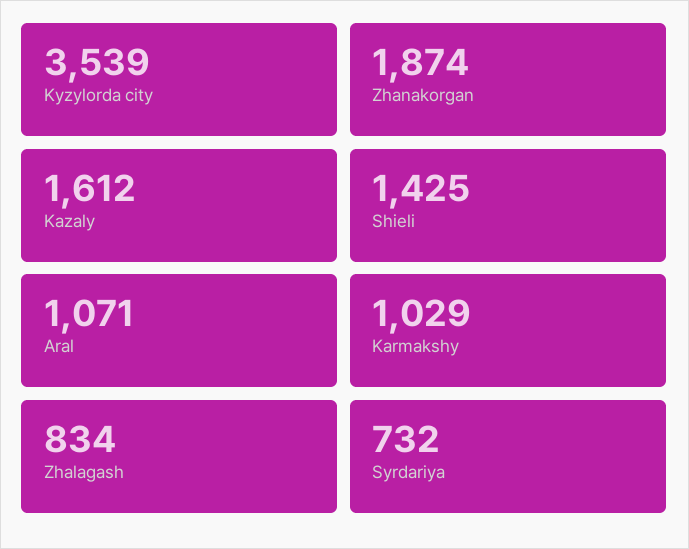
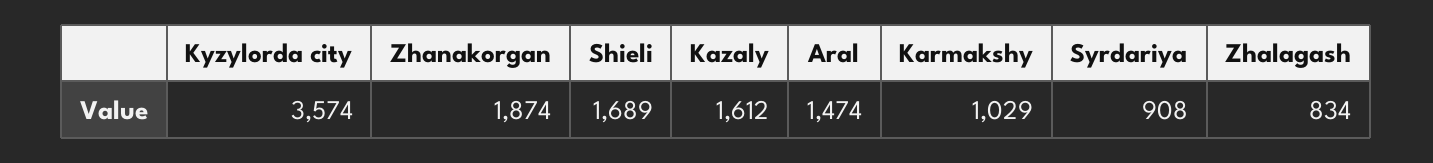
Kyzylorda city: 3539 -> 3574
Shieli: 1425 -> 1689
Aral: 1071 -> 1474
Syrdariya: 732 -> 908

